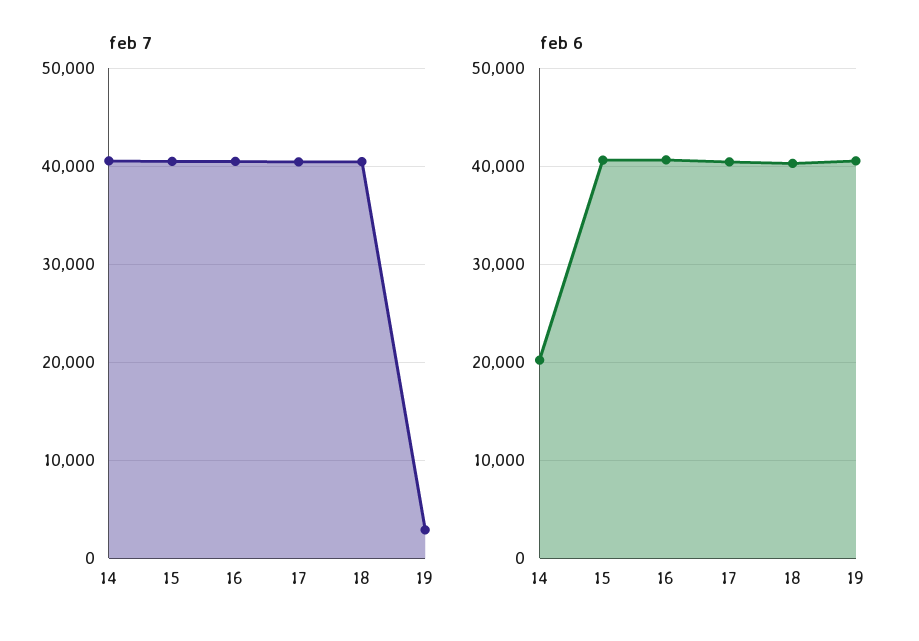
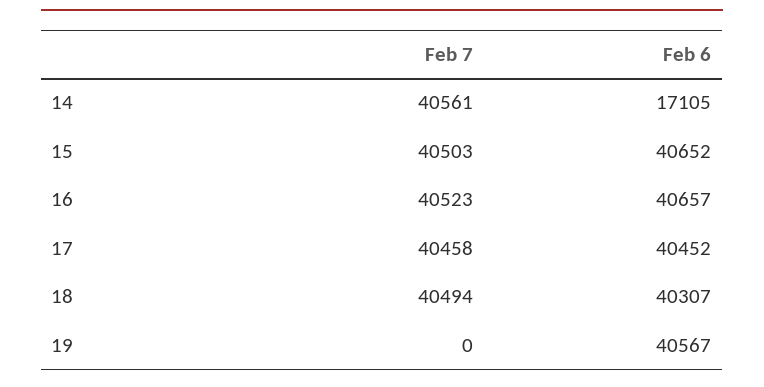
feb 7, 19: 3000 -> 0
feb 6, 14: 20000 -> 17105

